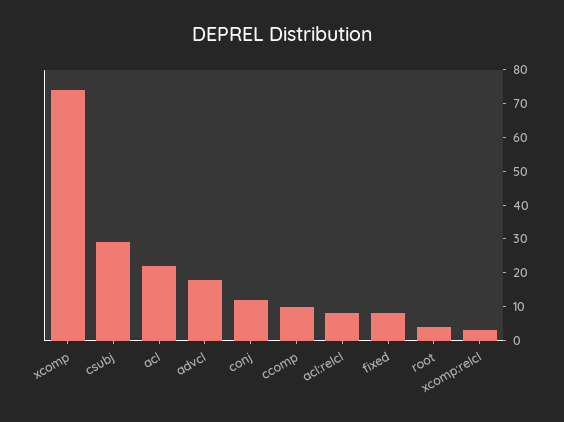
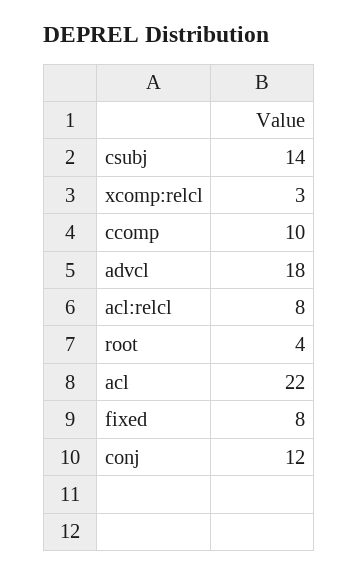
xcomp: 75 -> none
csubj: 30 -> 14

